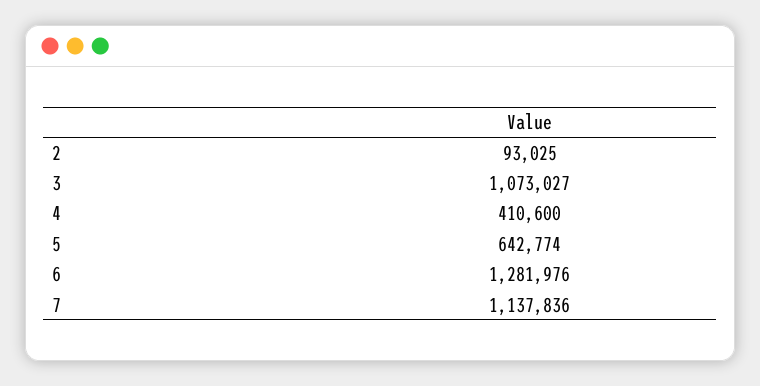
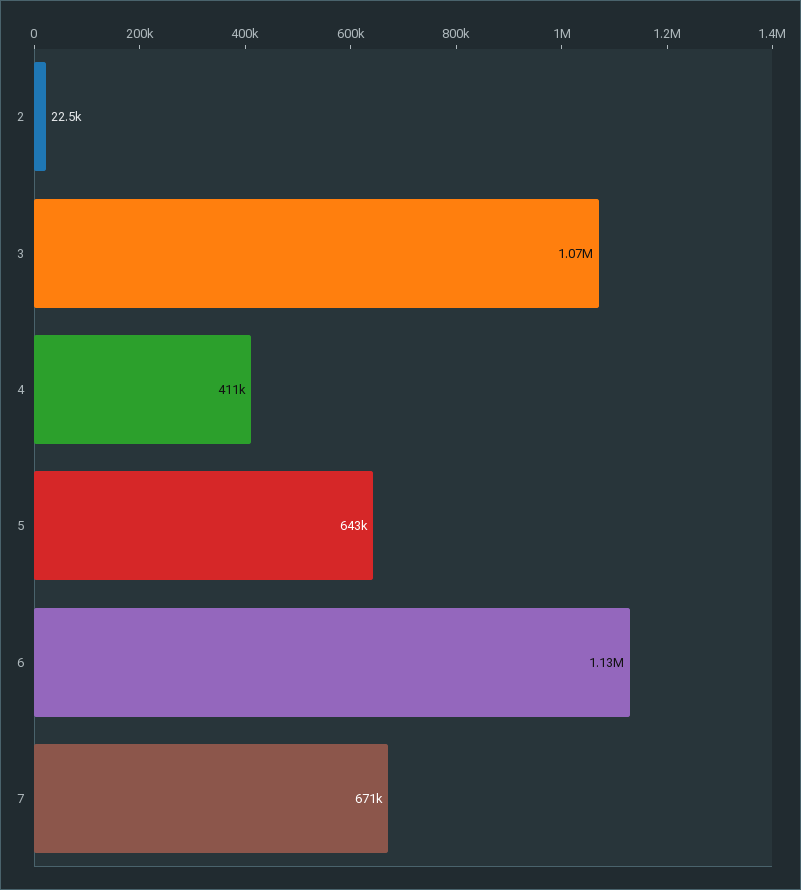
2: 93025 -> 22500
6: 1281976 -> 1130000
7: 1137836 -> 671000

